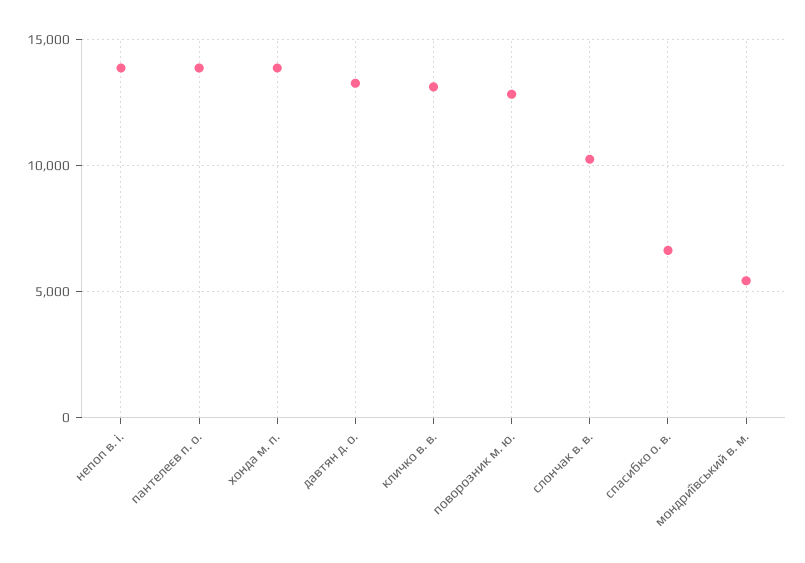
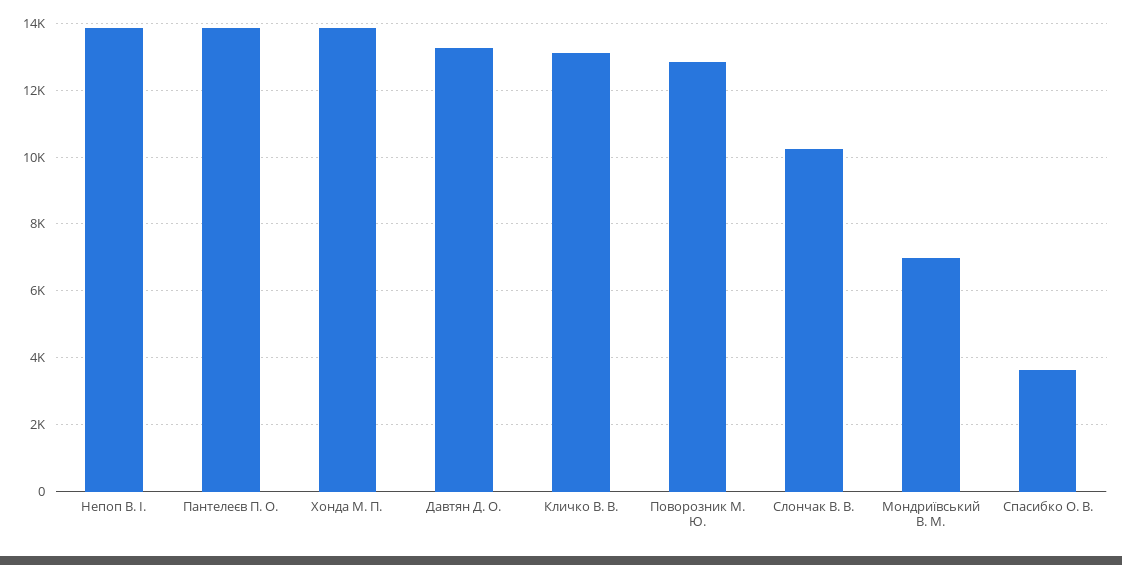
спасибко о. в.: 6500 -> 3600
мондриївський в. м.: 5500 -> 7000

